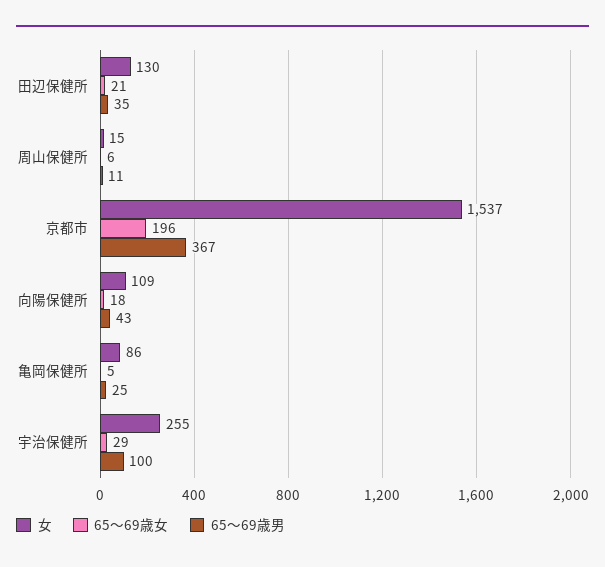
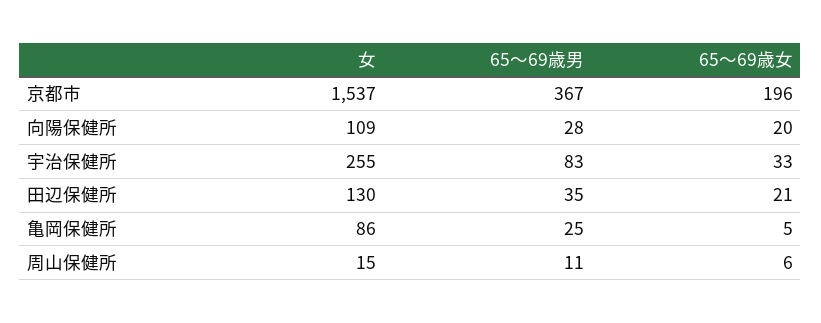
65～69歳女, 向陽保健所: 18 -> 20
65～69歳男, 向陽保健所: 43 -> 28
65～69歳女, 宇治保健所: 29 -> 33
65～69歳男, 宇治保健所: 100 -> 83

